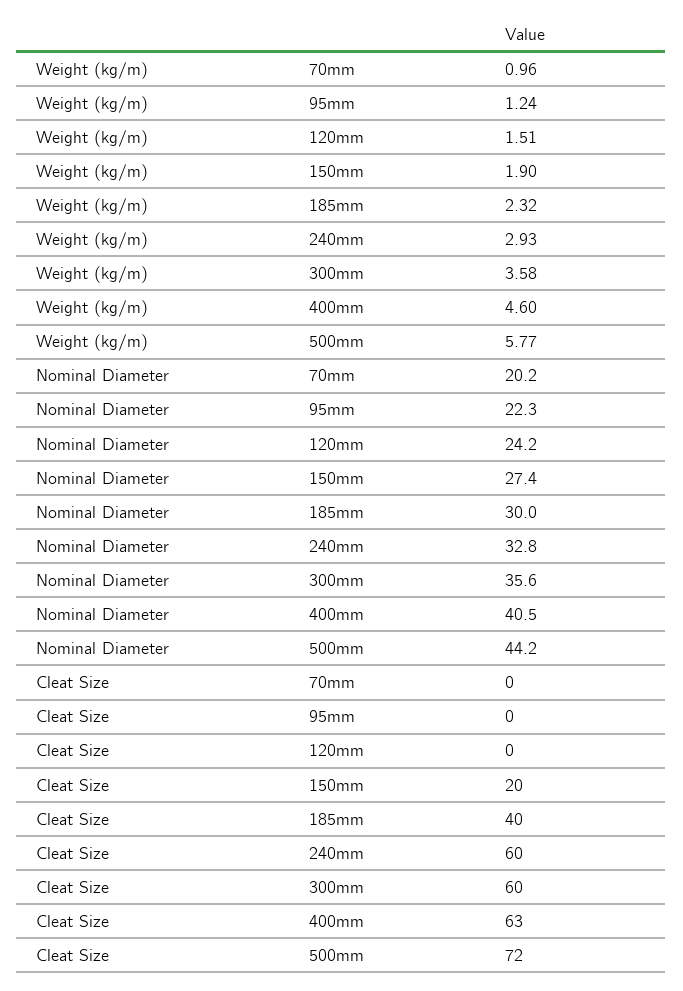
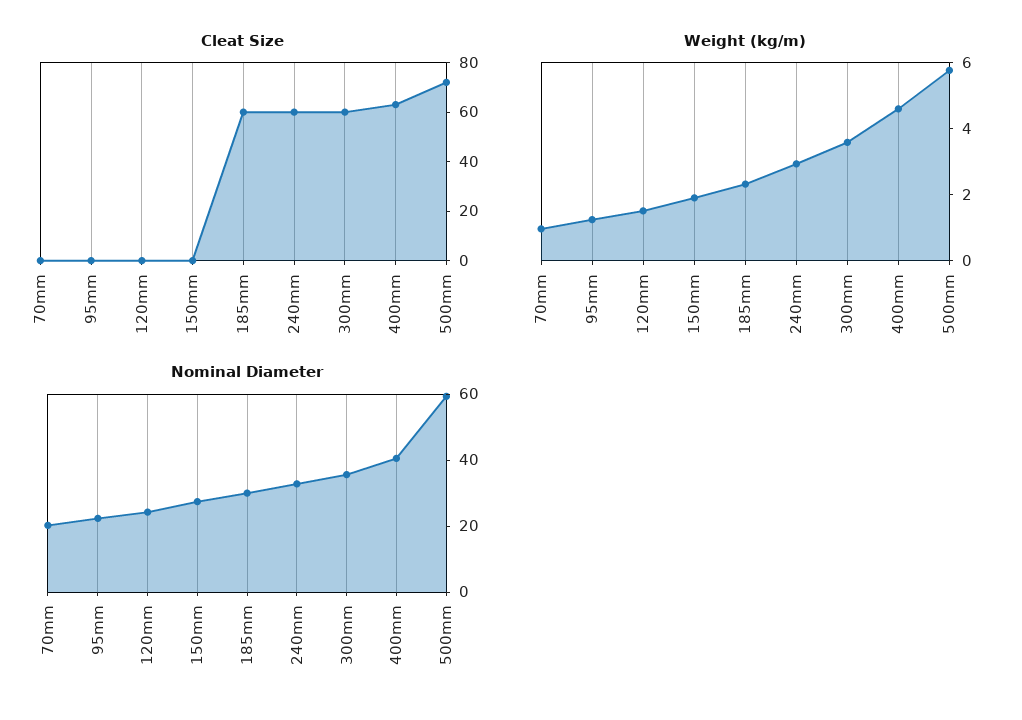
Nominal Diameter, 500mm: 44.2 -> 60
Cleat Size, 150mm: 20 -> 0
Cleat Size, 185mm: 40 -> 60

